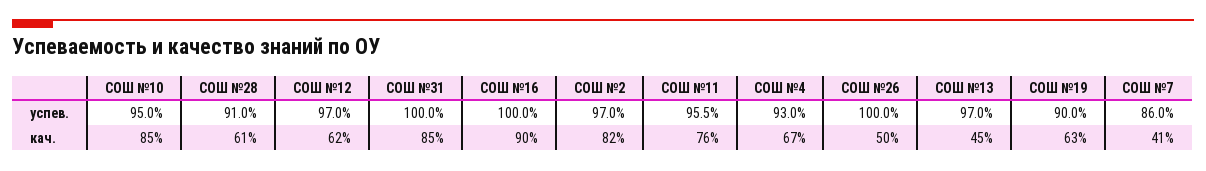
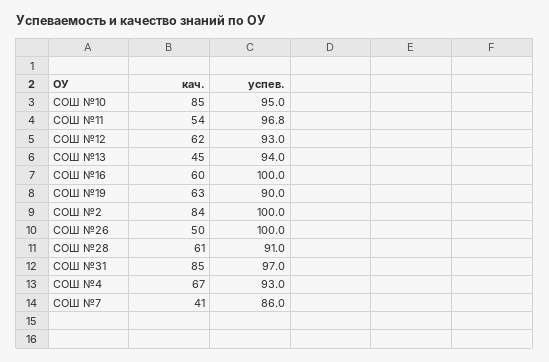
СОШ №12, успев.: 97 -> 93
СОШ №31, успев.: 100 -> 97
СОШ №2, успев.: 97 -> 100
СОШ №11, успев.: 95.5 -> 96.8
СОШ №13, успев.: 97 -> 94
СОШ №16, кач.: 90 -> 60
СОШ №2, кач.: 82 -> 84
СОШ №11, кач.: 76 -> 54

